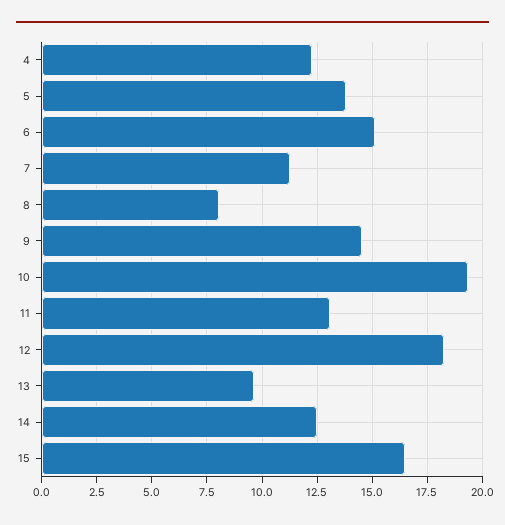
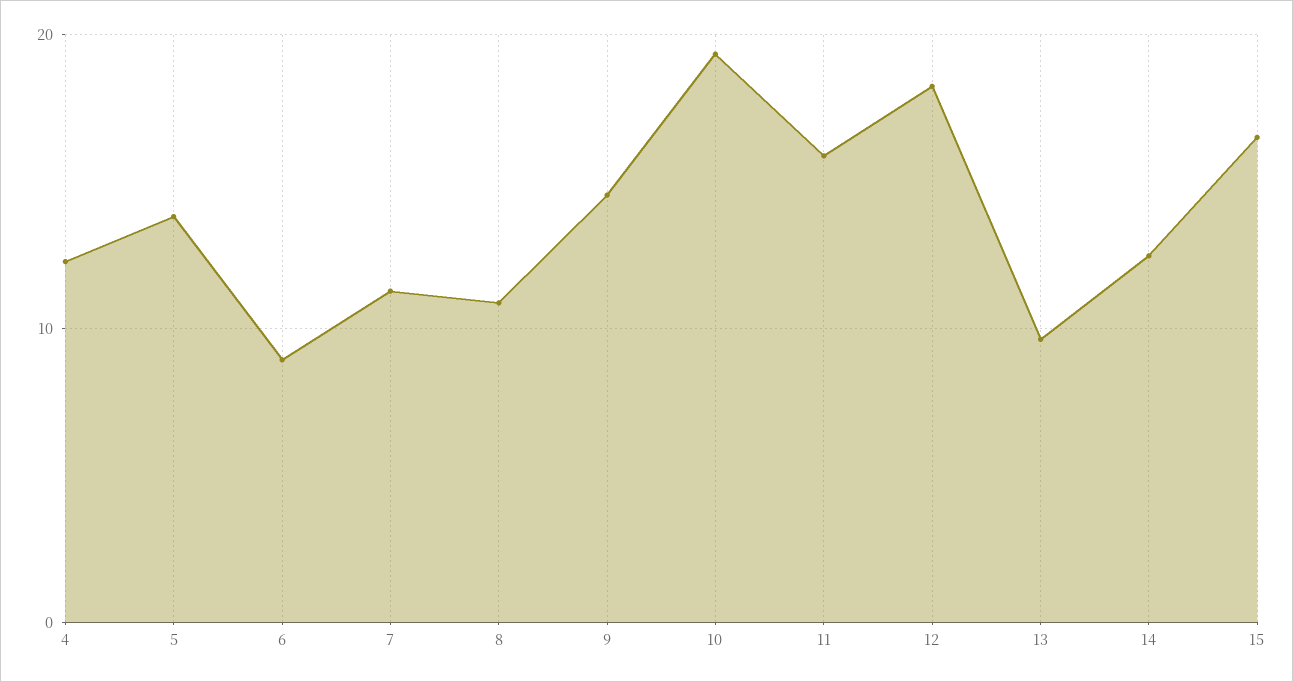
6: 15 -> 9
8: 8 -> 11
11: 13 -> 16

